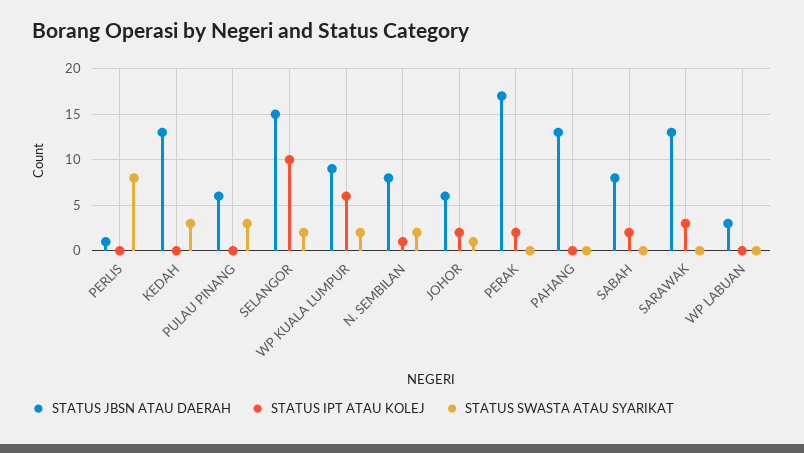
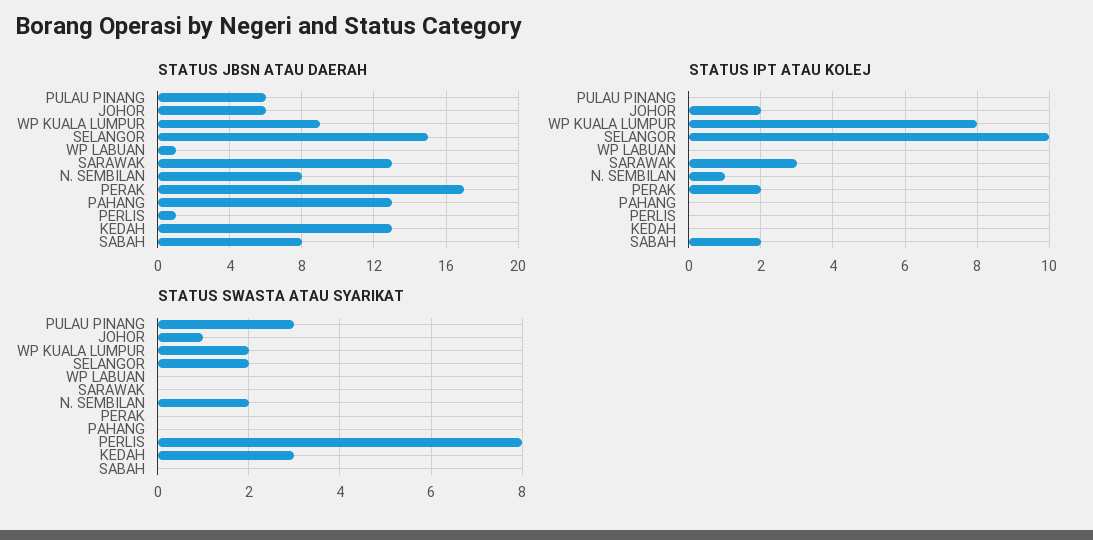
STATUS IPT ATAU KOLEJ, WP KUALA LUMPUR: 6 -> 8
STATUS JBSN ATAU DAERAH, WP LABUAN: 3 -> 1

